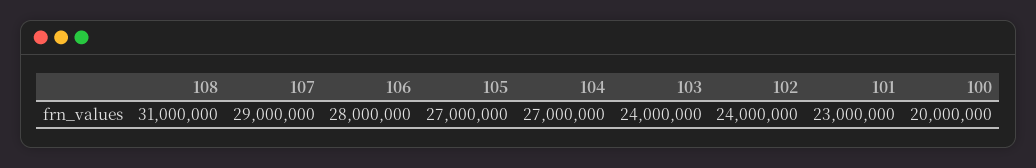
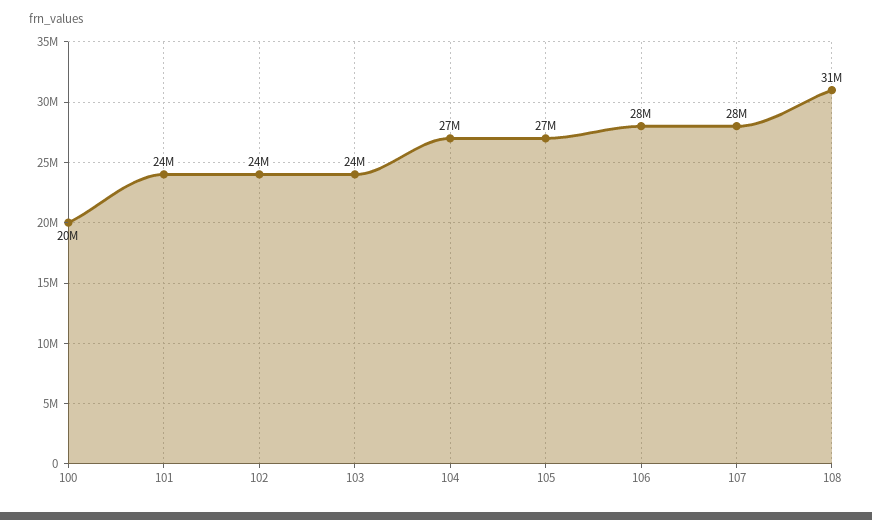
107: 29000000 -> 28000000
101: 23000000 -> 24000000

